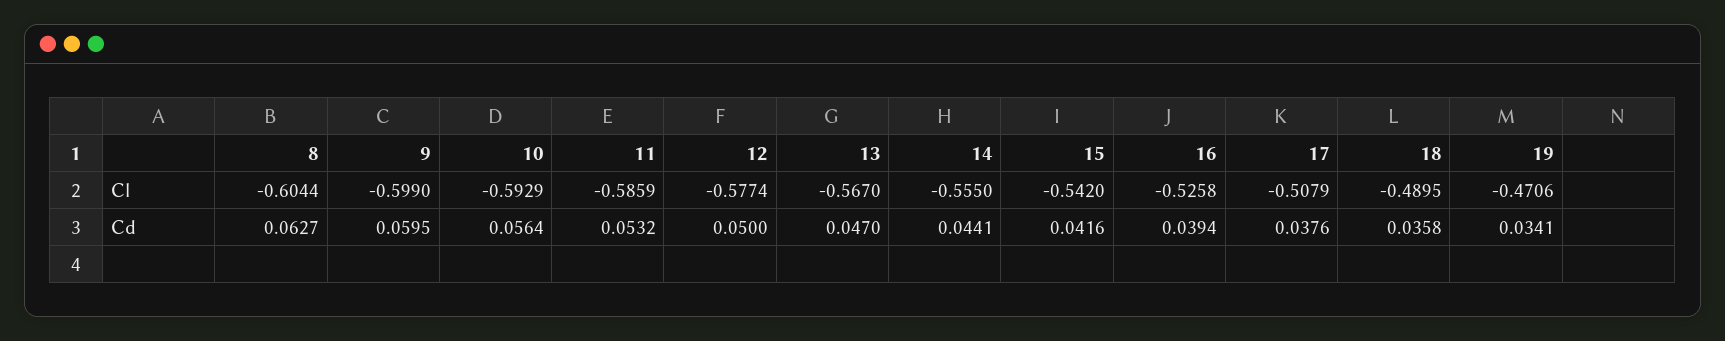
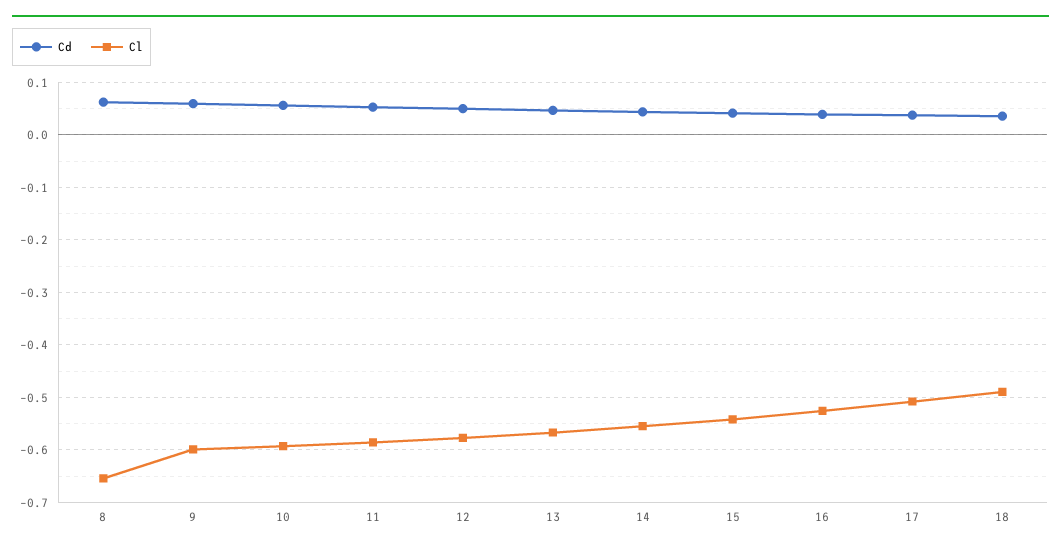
Cl, 8: -0.6044 -> -0.66
Cl, 19: -0.4706 -> none
Cd, 19: 0.0341 -> none

